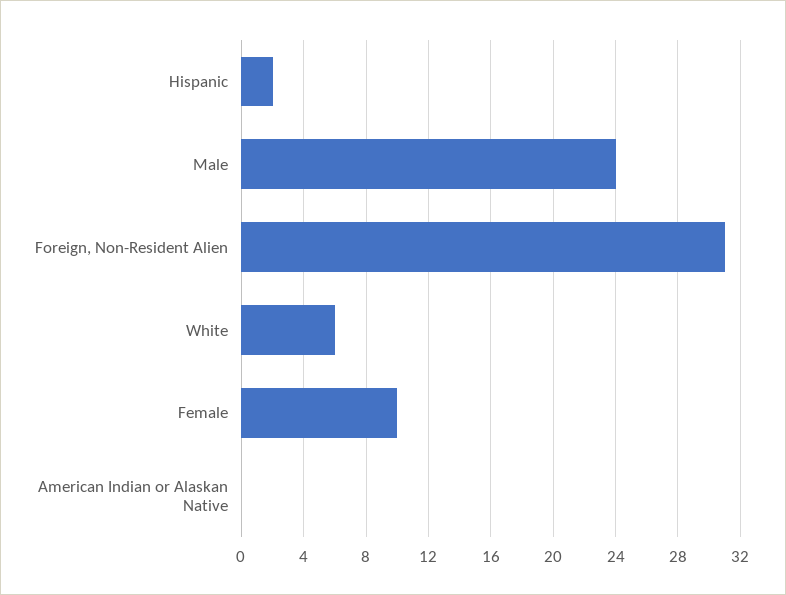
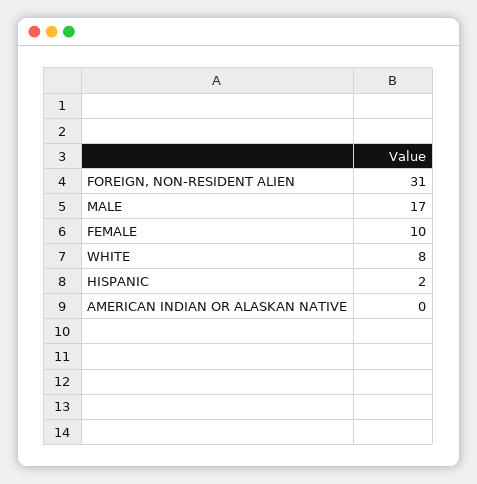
Male: 24 -> 17
White: 6 -> 8

